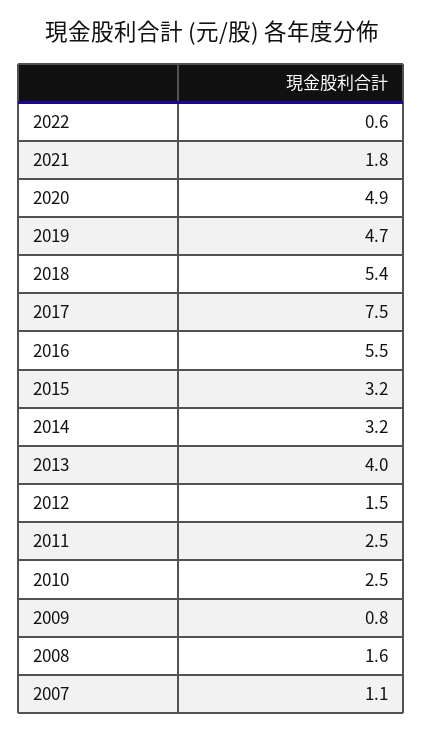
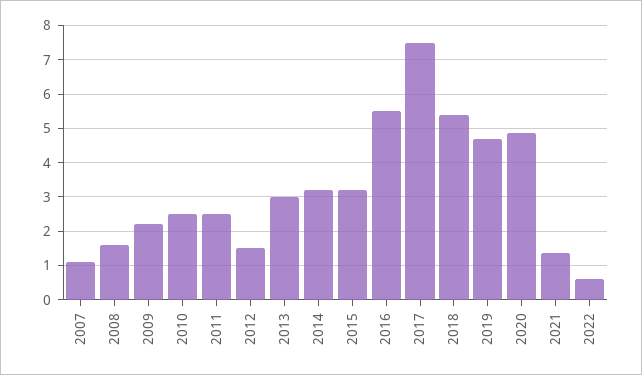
2021: 1.8 -> 1.4
2013: 4 -> 3
2009: 0.8 -> 2.2

